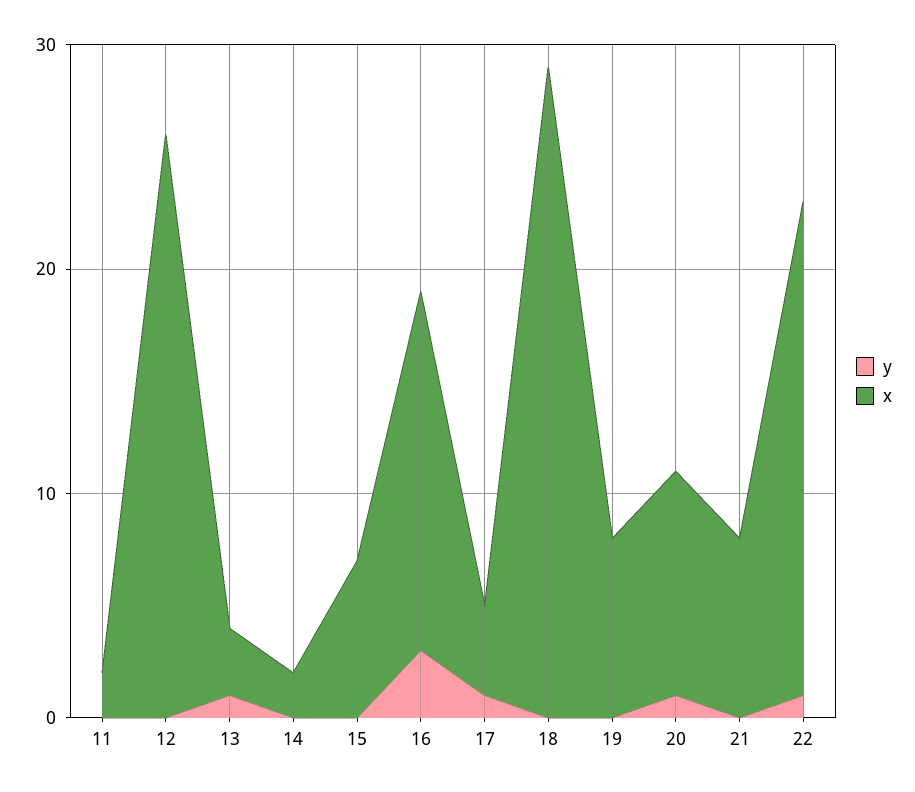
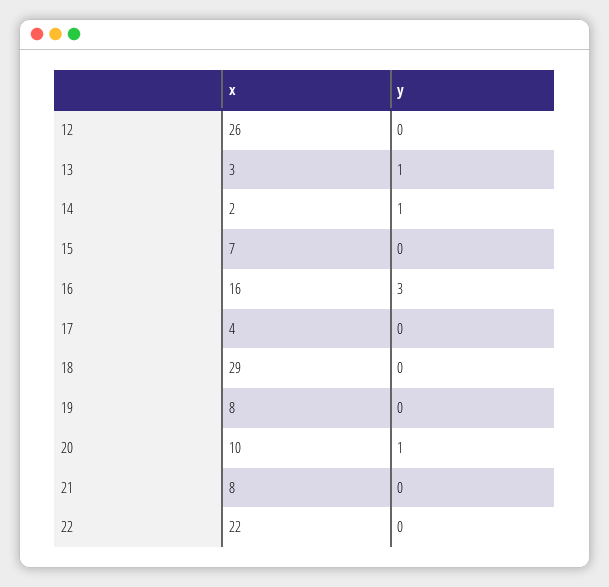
y, 11: 0 -> none
x, 11: 2 -> none
y, 14: 0 -> 1
y, 17: 1 -> 0
y, 22: 1 -> 0

